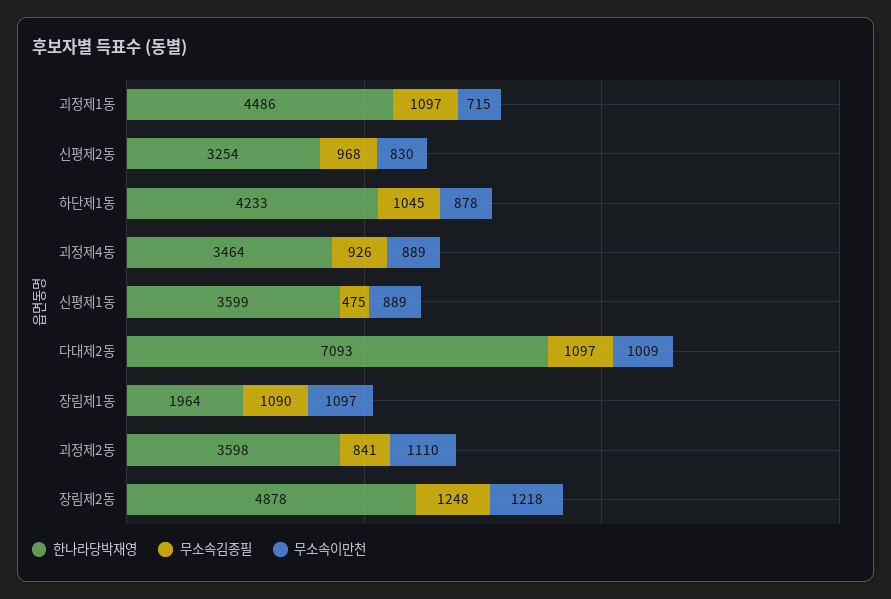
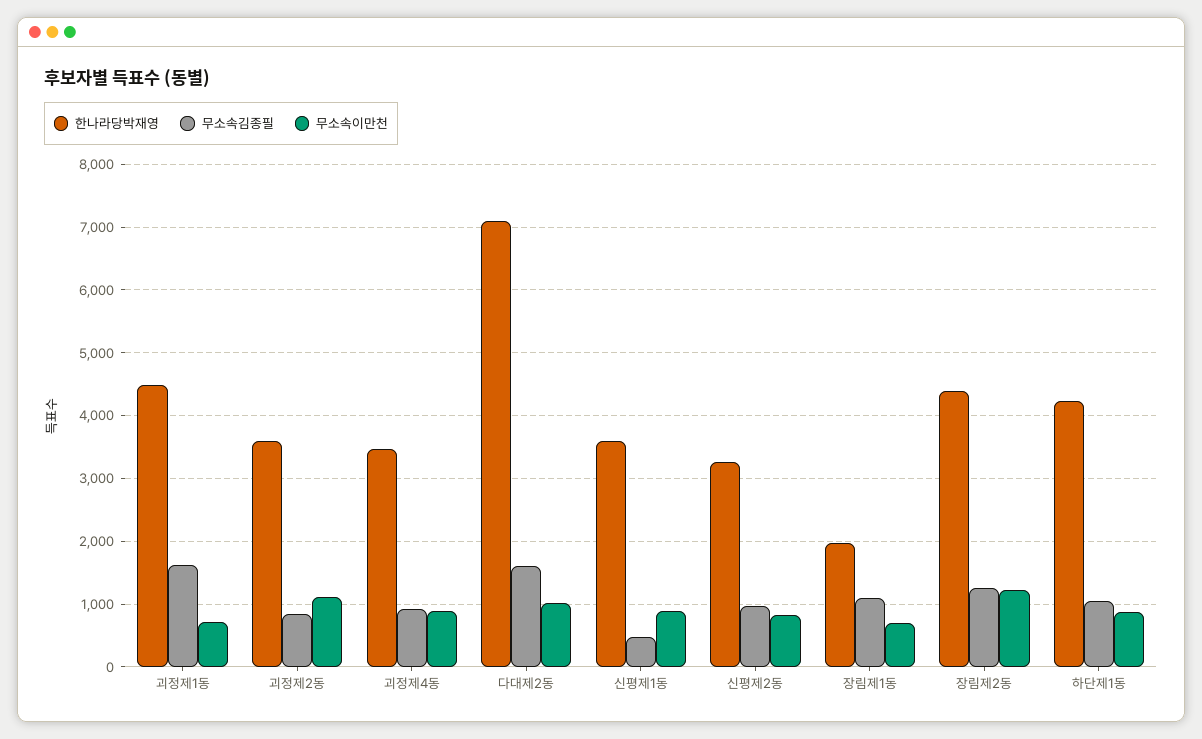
무소속김종필, 괴정제1동: 1097 -> 1600
무소속김종필, 다대제2동: 1097 -> 1600
무소속이만천, 장림제1동: 1097 -> 700
한나라당박재영, 장림제2동: 4878 -> 4400

